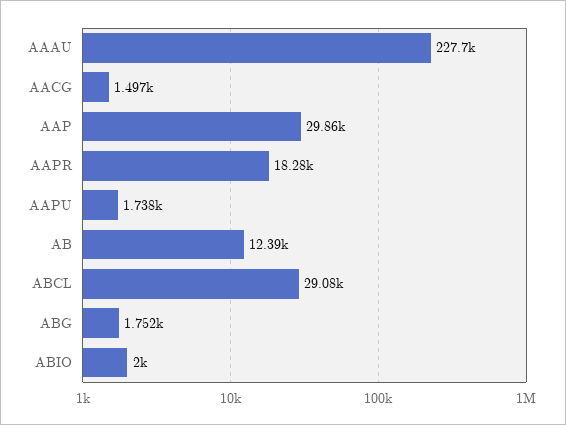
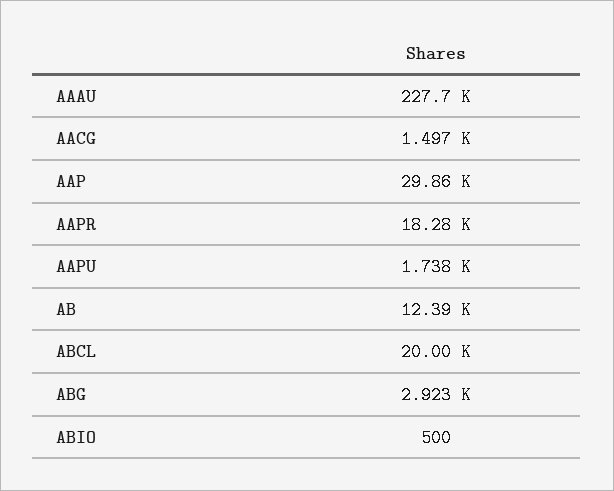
ABCL: 29080 -> 20000
ABG: 1752 -> 2923
ABIO: 2000 -> 500

